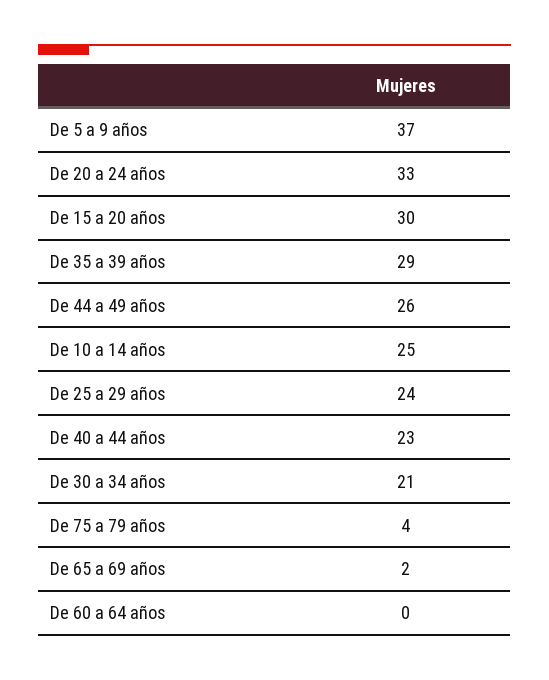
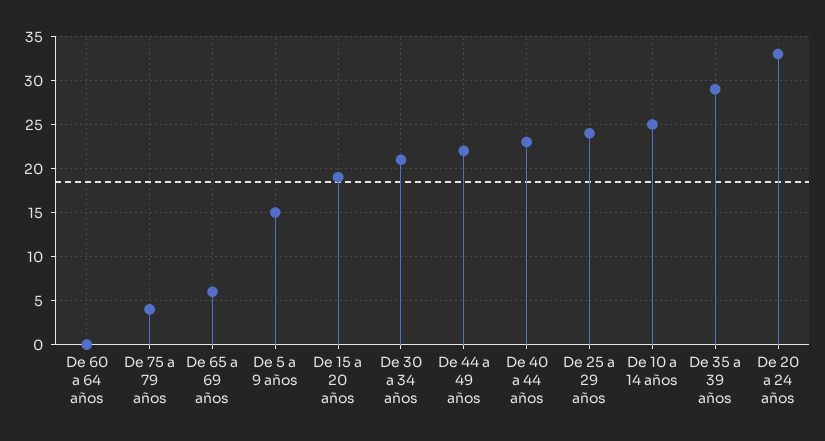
De 5 a 9 años: 37 -> 15
De 15 a 20 años: 30 -> 19
De 44 a 49 años: 26 -> 22
De 65 a 69 años: 2 -> 6

